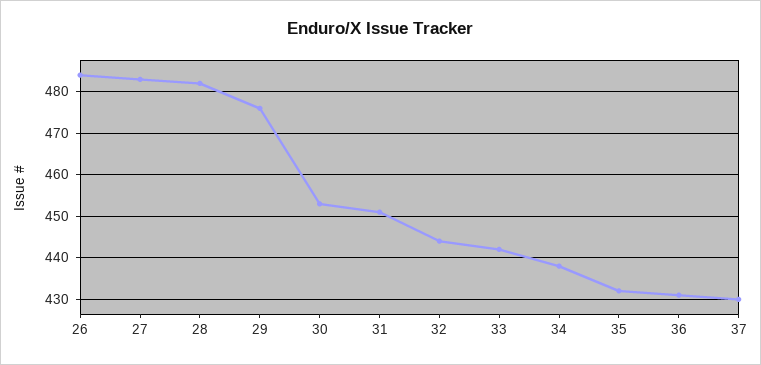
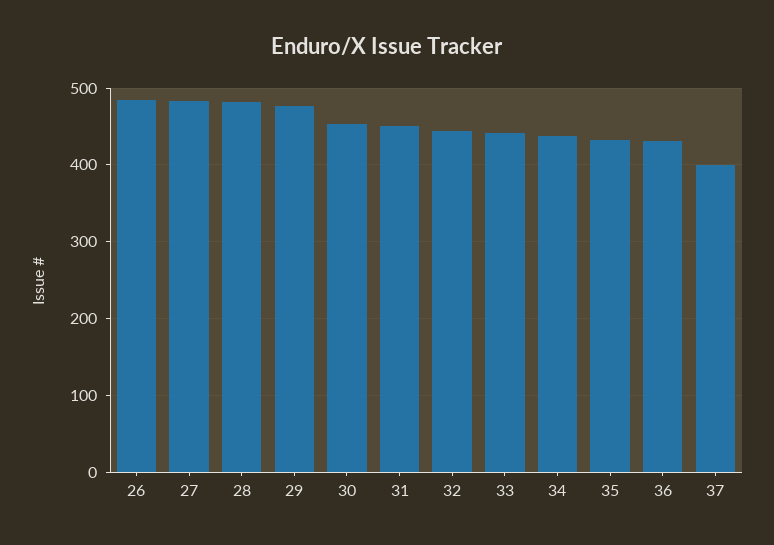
37: 430 -> 400

